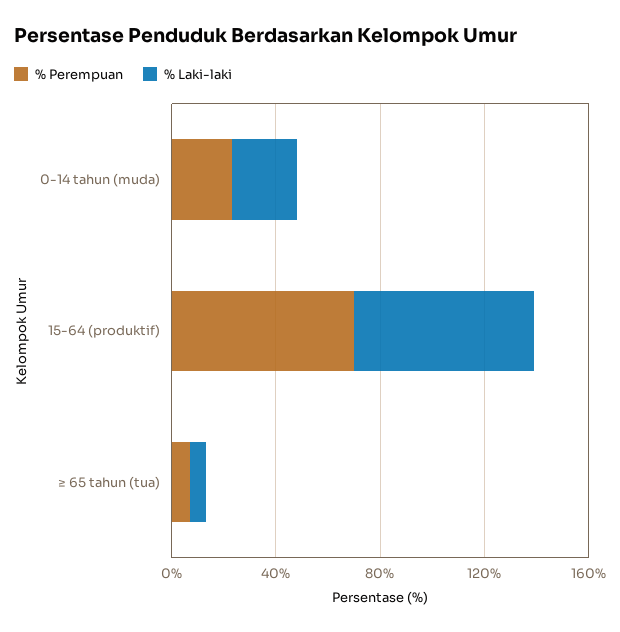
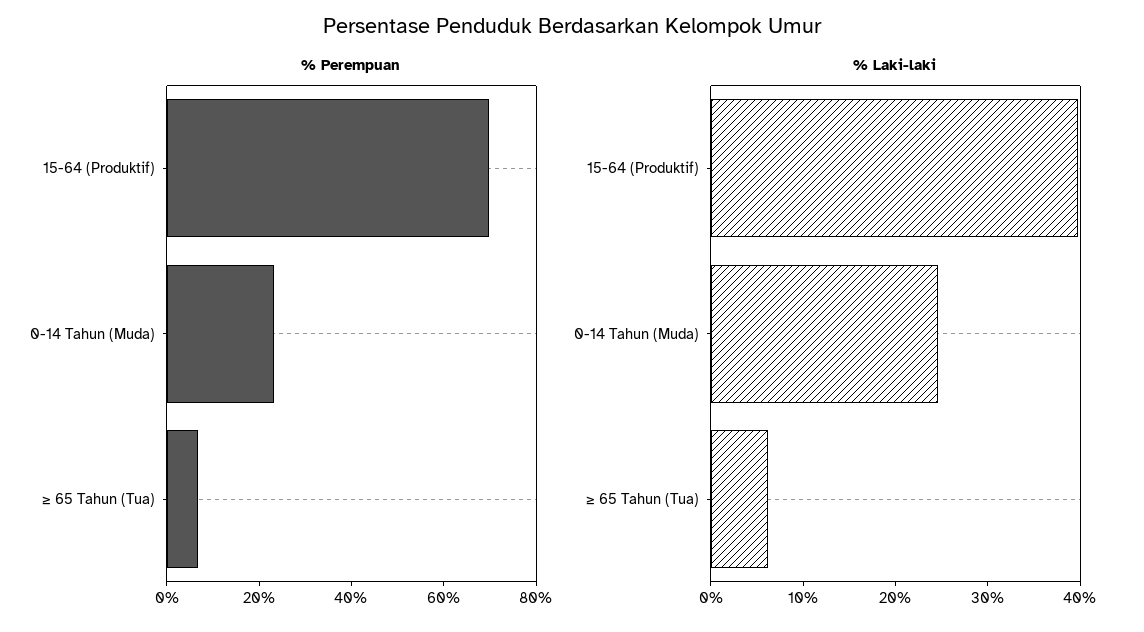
% Laki-laki, 15-64 (produktif): 70 -> 40

